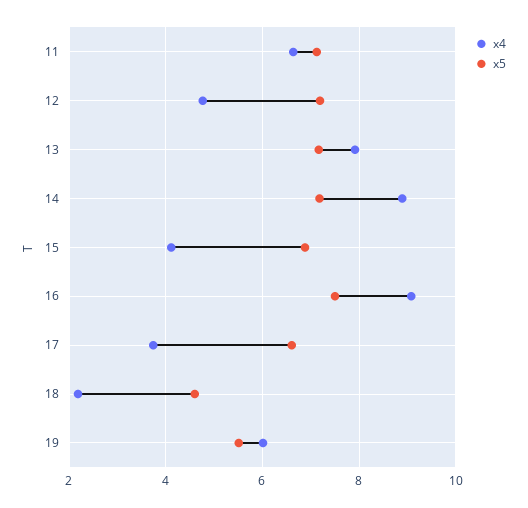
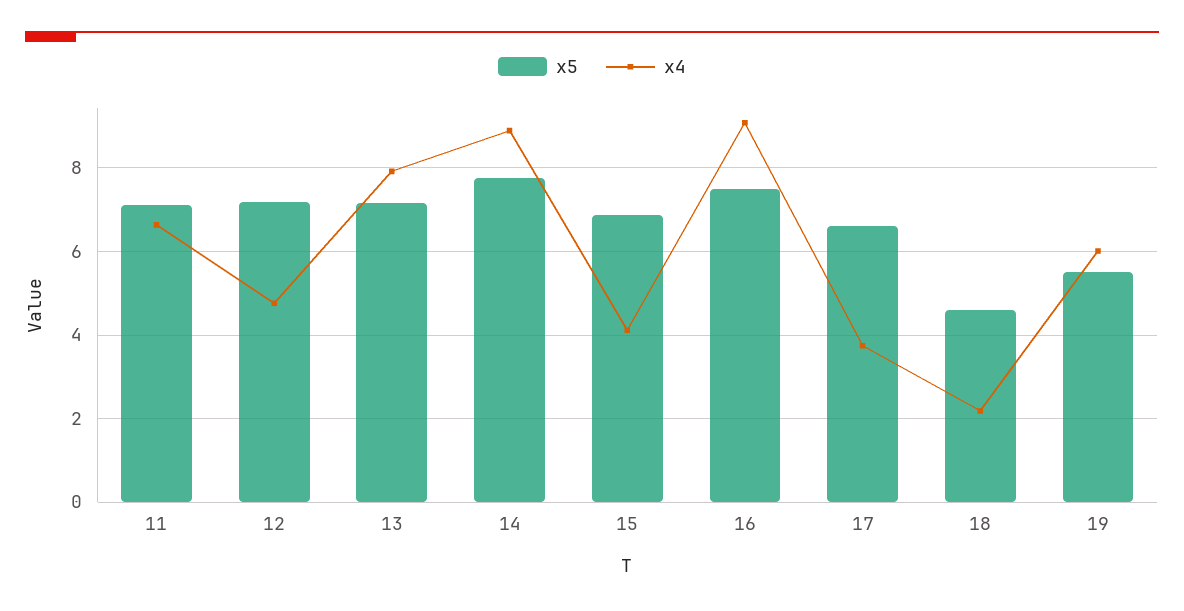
x5, 14: 7.2 -> 7.8

